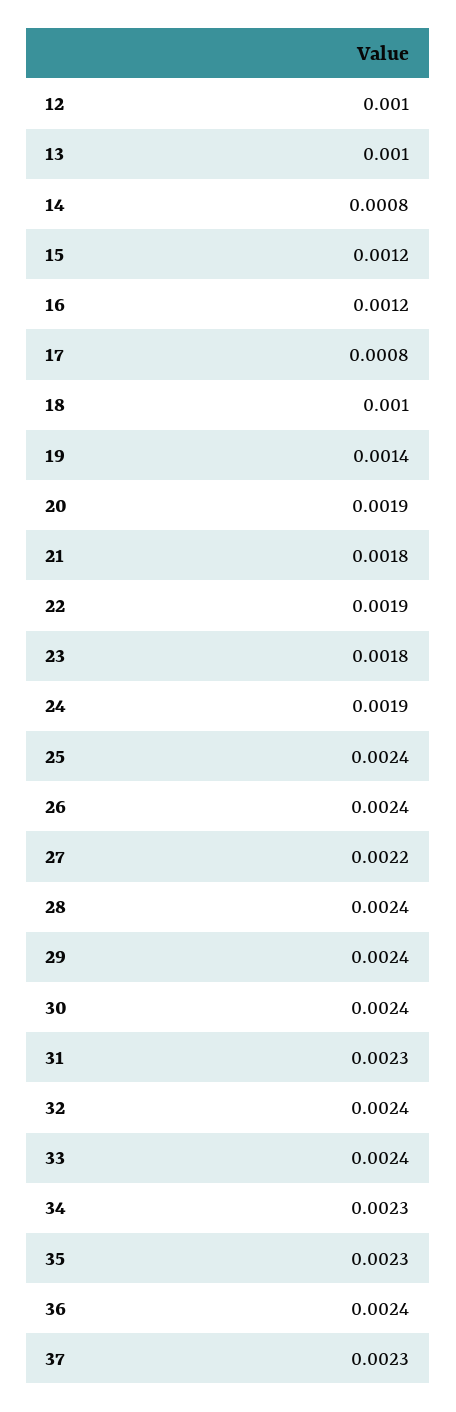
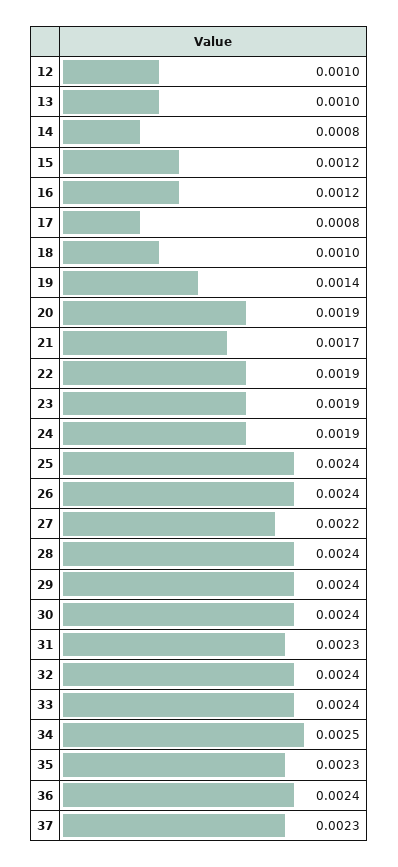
21: 0.0018 -> 0.0017
23: 0.0018 -> 0.0019
34: 0.0023 -> 0.0025

